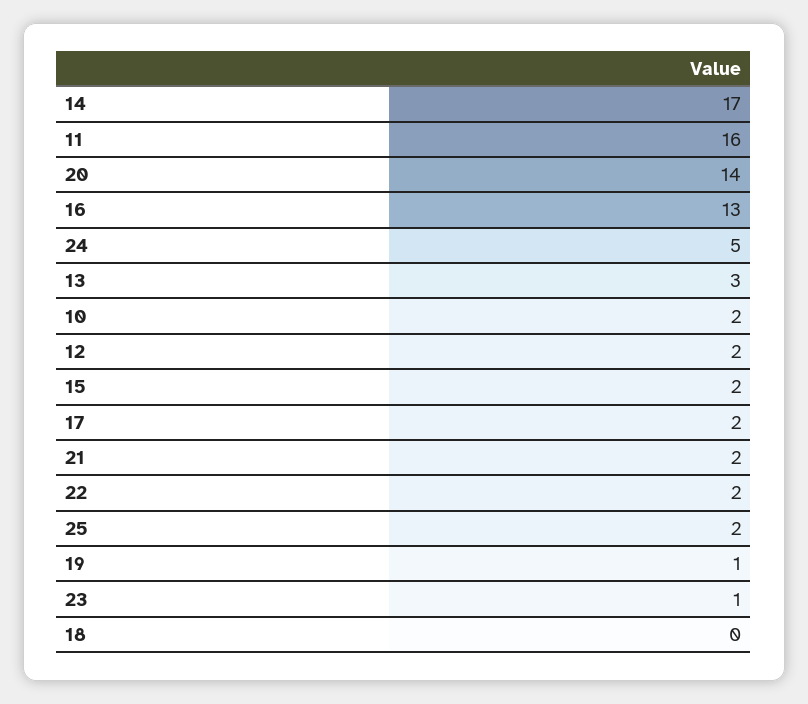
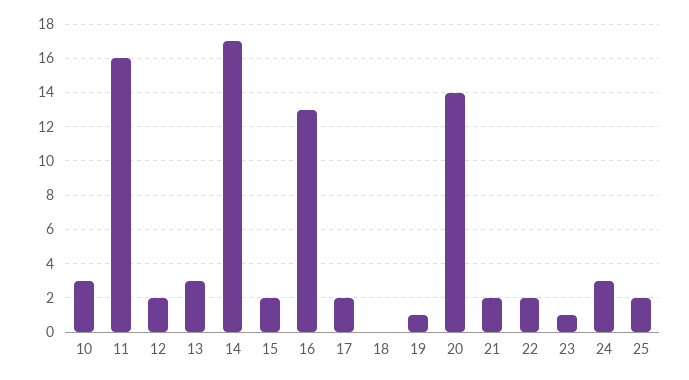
24: 5 -> 3
10: 2 -> 3

